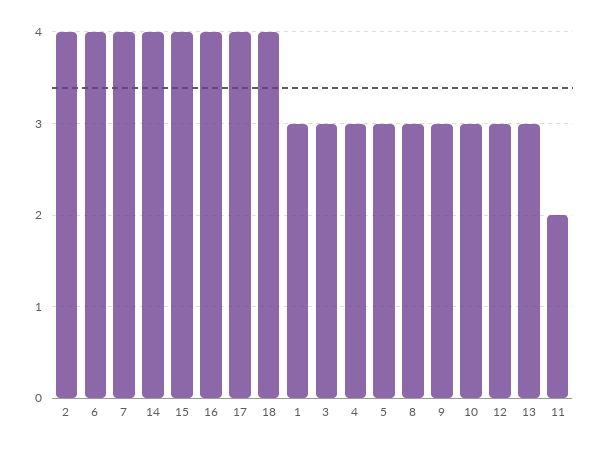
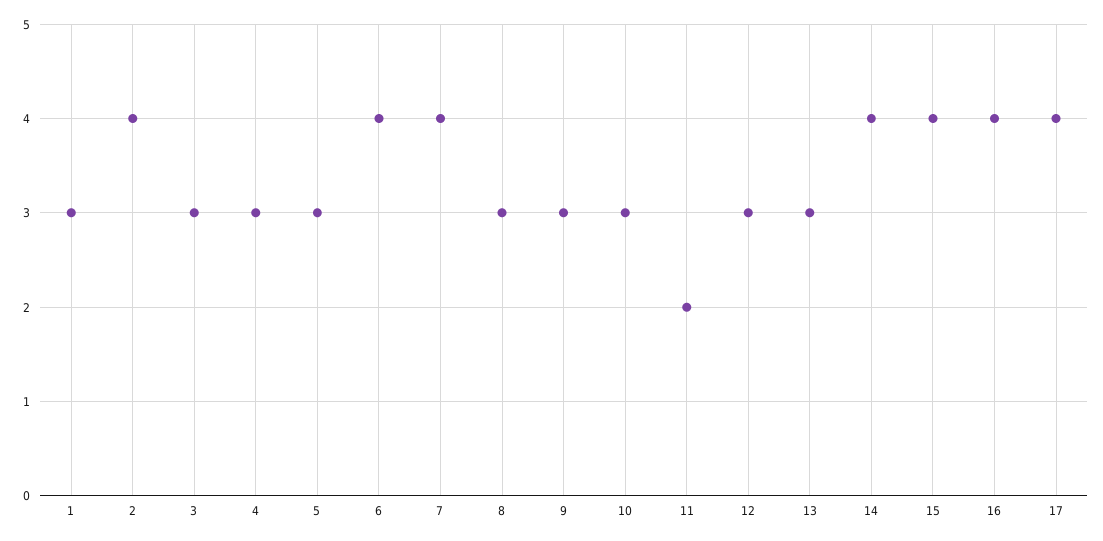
18: 4 -> none

